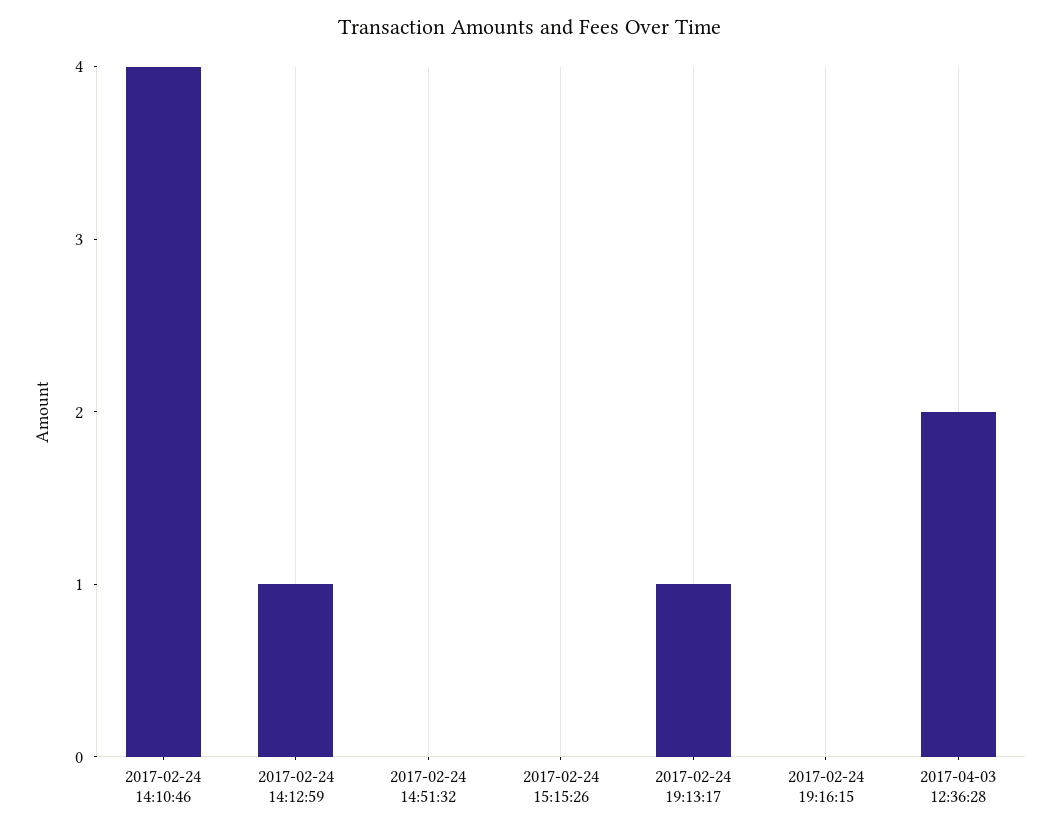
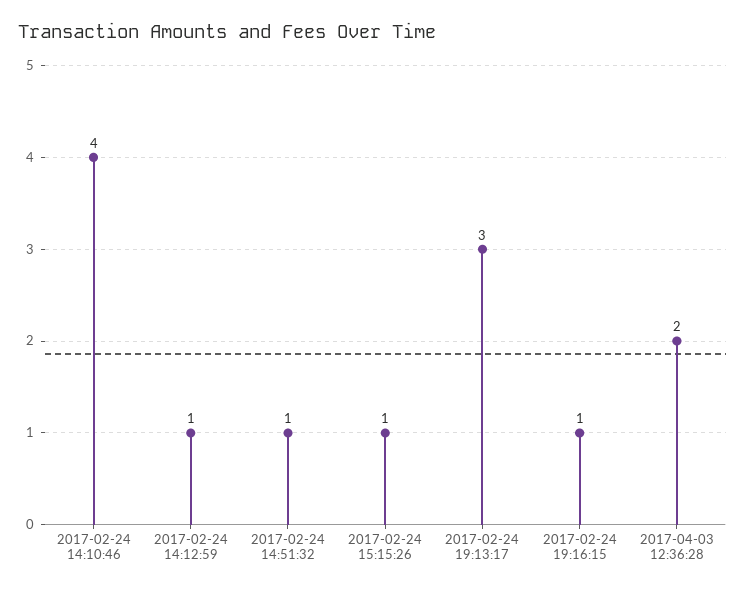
2017-02-24 14:51:32: 0 -> 1
2017-02-24 15:15:26: 0 -> 1
2017-02-24 19:13:17: 1 -> 3
2017-02-24 19:16:15: 0 -> 1

